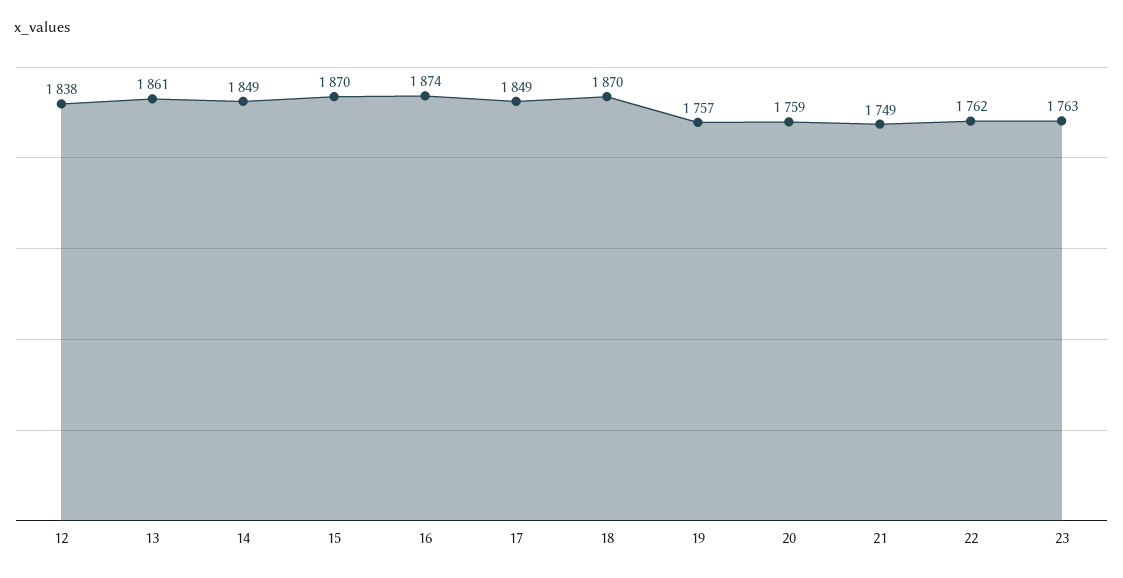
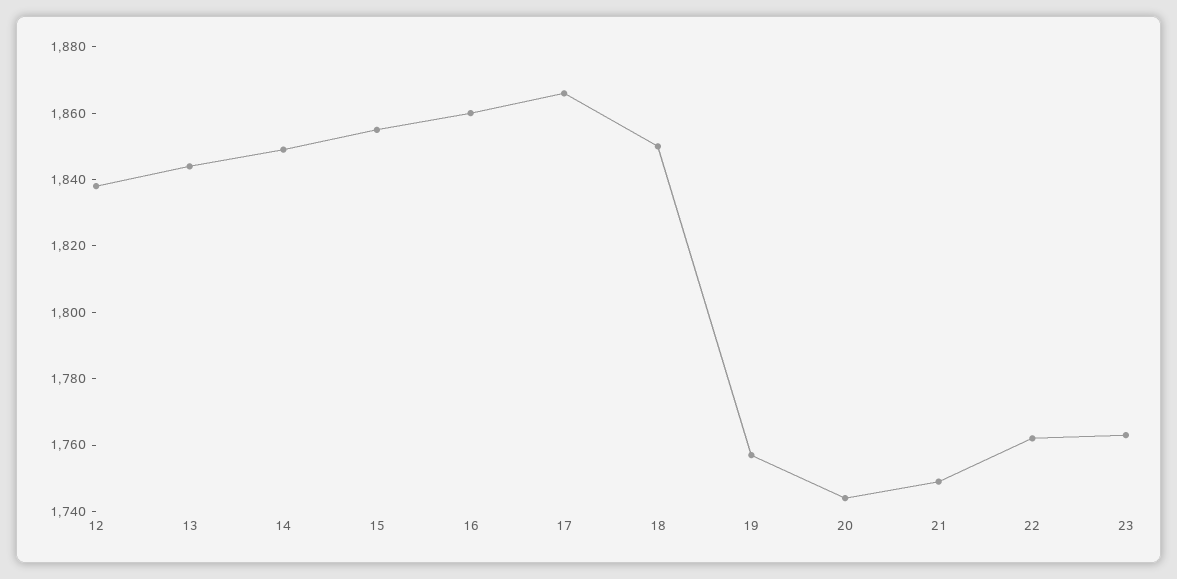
13: 1861 -> 1845
15: 1870 -> 1855
16: 1874 -> 1860
17: 1849 -> 1865
18: 1870 -> 1850
20: 1759 -> 1745

